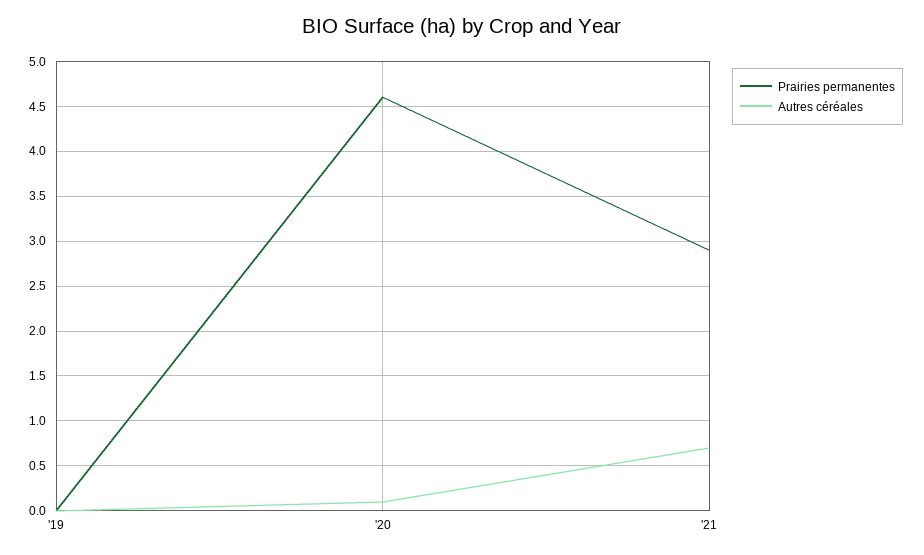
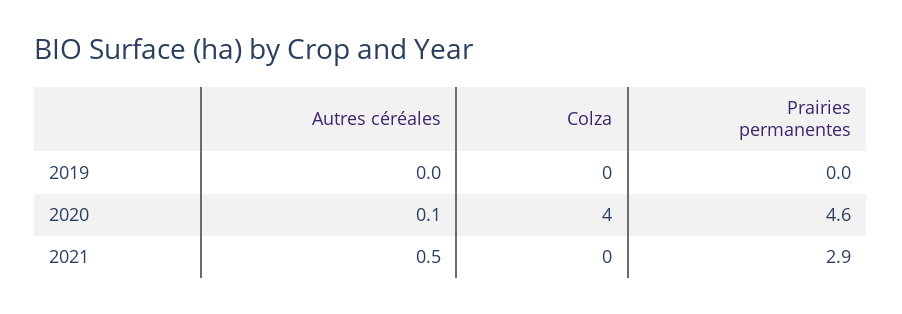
Autres céréales, '21: 0.7 -> 0.5
Colza, '19: none -> 0
Colza, '20: none -> 4
Colza, '21: none -> 0

